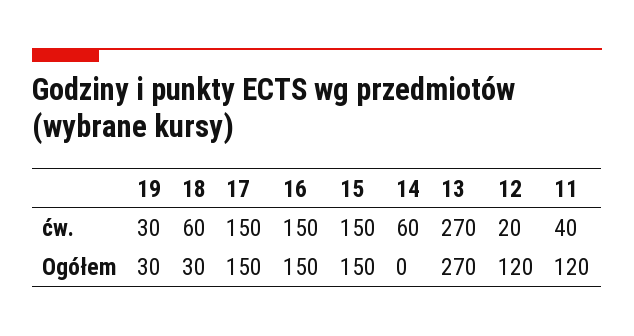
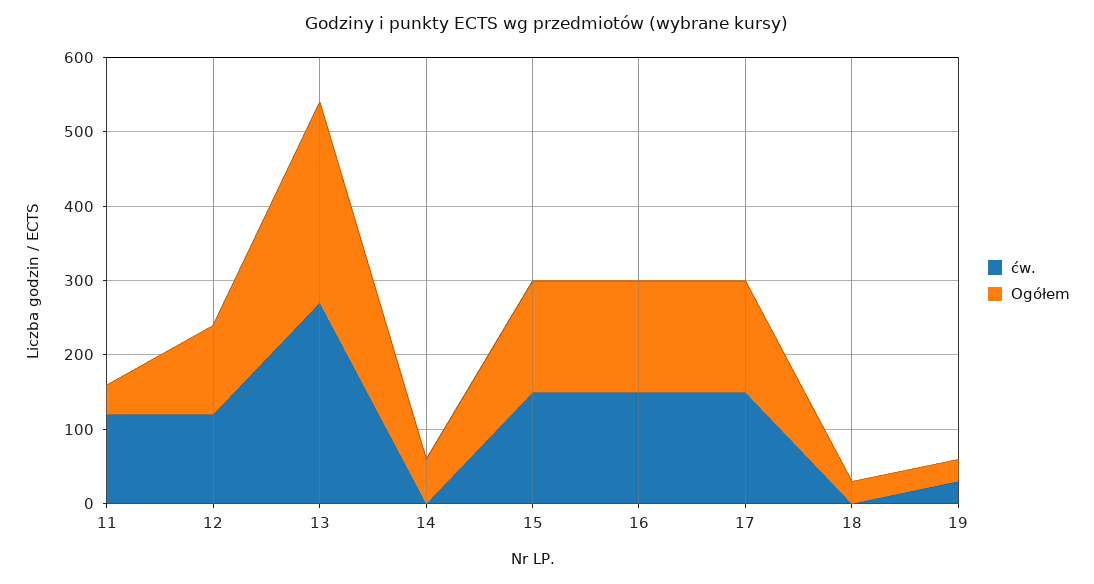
ćw., 18: 60 -> 0
ćw., 14: 60 -> 0
ćw., 12: 20 -> 120
ćw., 11: 40 -> 120
Ogółem, 14: 0 -> 60
Ogółem, 11: 120 -> 40

